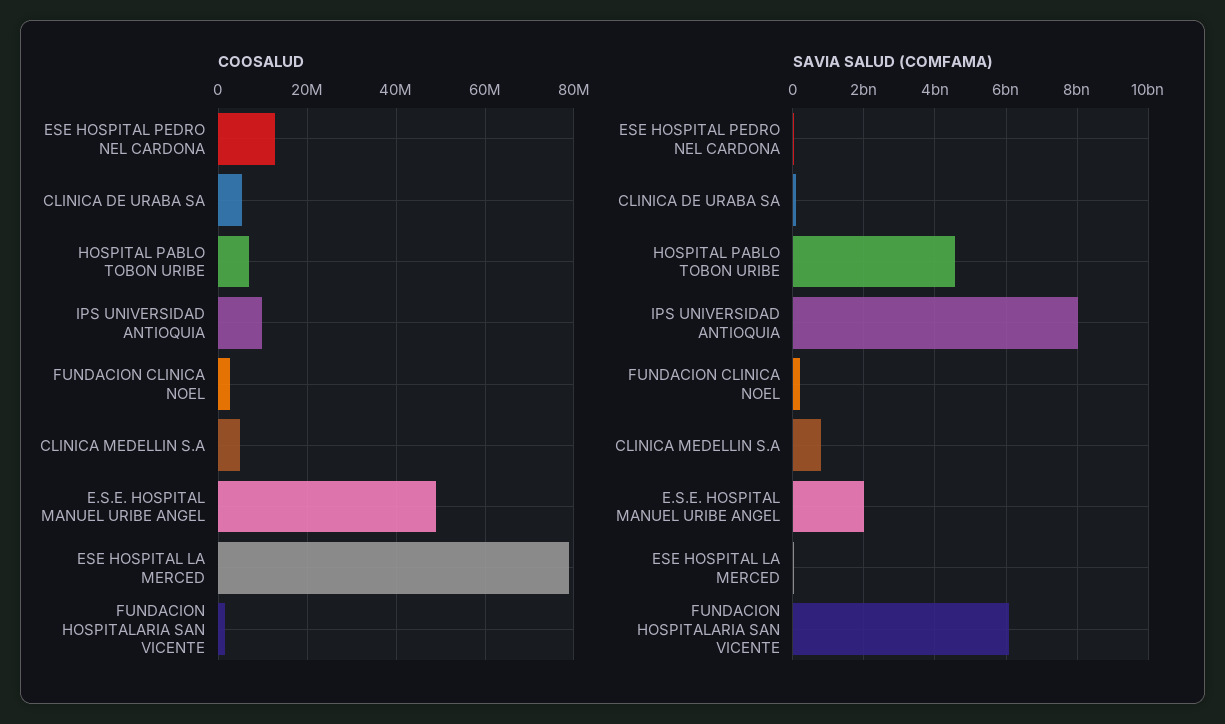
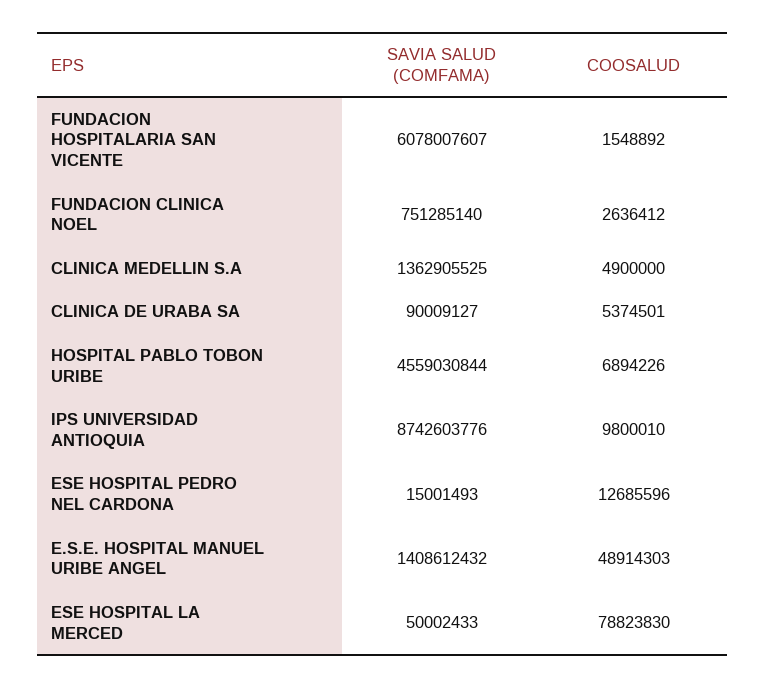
SAVIA SALUD (COMFAMA), IPS UNIVERSIDAD ANTIOQUIA: 8000000000 -> 8742603776
SAVIA SALUD (COMFAMA), FUNDACION CLINICA NOEL: 200000000 -> 751285140
SAVIA SALUD (COMFAMA), CLINICA MEDELLIN S.A: 800000000 -> 1362905525
SAVIA SALUD (COMFAMA), E.S.E. HOSPITAL MANUEL URIBE ANGEL: 2000000000 -> 1408612432

